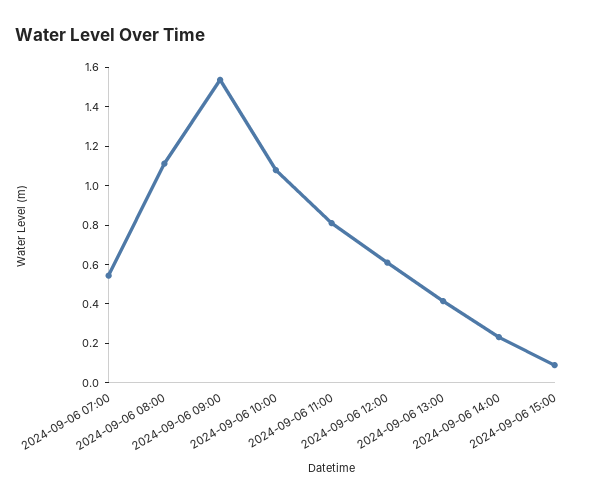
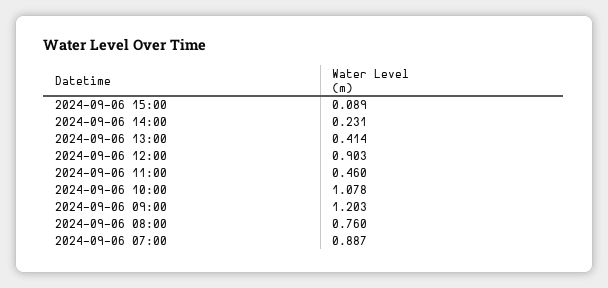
2024-09-06 07:00: 0.55 -> 0.887
2024-09-06 08:00: 1.1 -> 0.76
2024-09-06 09:00: 1.55 -> 1.203
2024-09-06 11:00: 0.8 -> 0.46
2024-09-06 12:00: 0.6 -> 0.903

